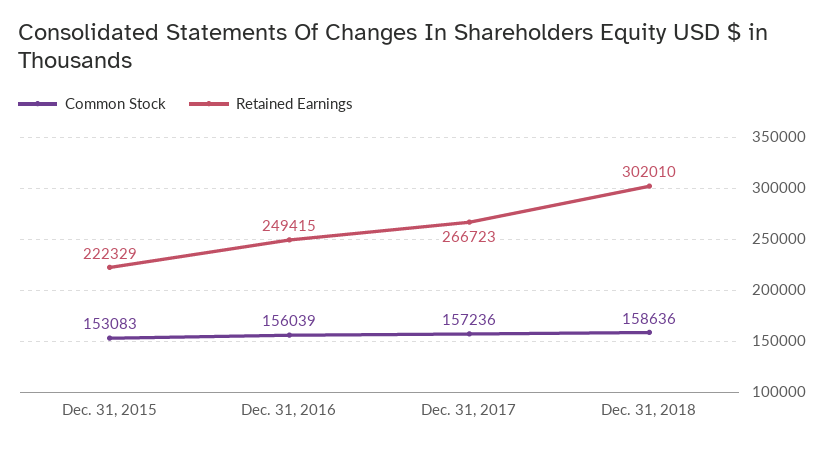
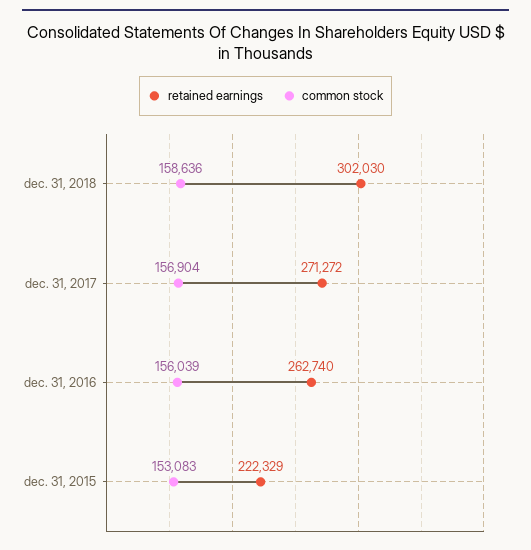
Retained Earnings, Dec. 31, 2016: 249415 -> 262740
Common Stock, Dec. 31, 2017: 157236 -> 156904
Retained Earnings, Dec. 31, 2017: 266723 -> 271272
Retained Earnings, Dec. 31, 2018: 302010 -> 302030

